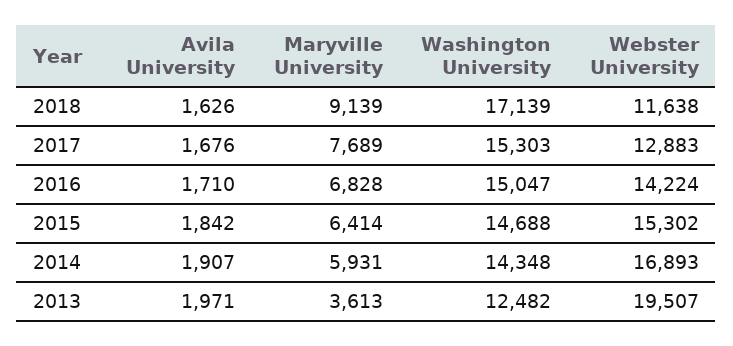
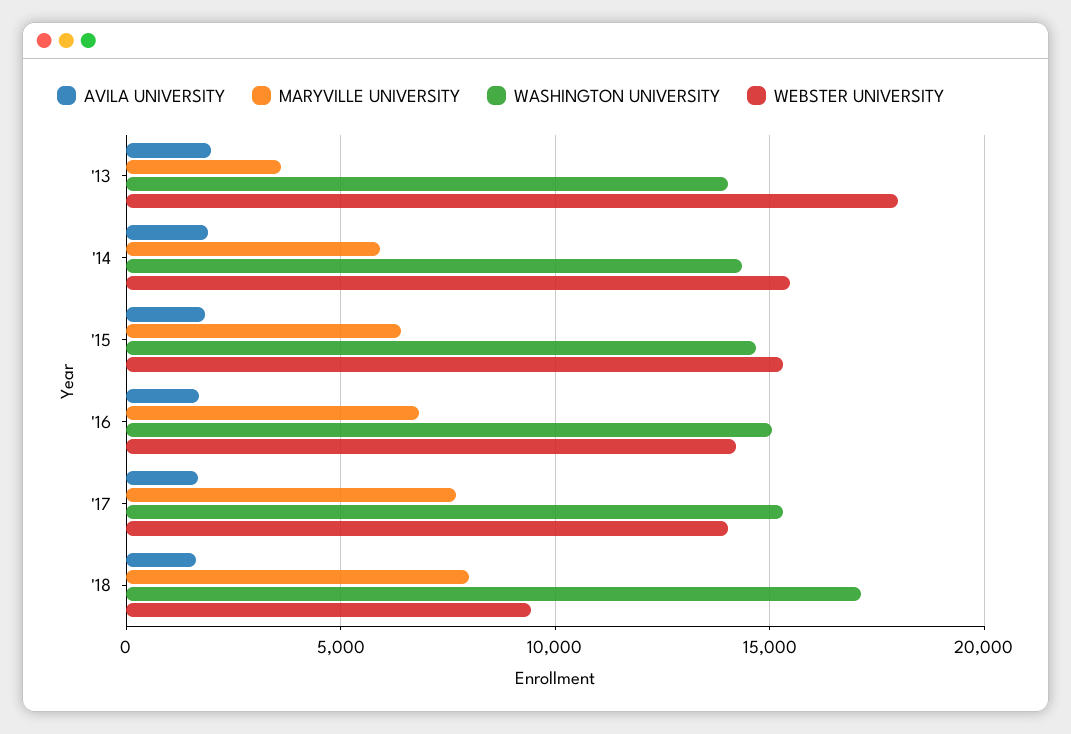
Maryville University, 2018: 9139 -> 8000
Webster University, 2018: 11638 -> 9500
Webster University, 2017: 12883 -> 14000
Webster University, 2014: 16893 -> 15500
Washington University, 2013: 12482 -> 14000
Webster University, 2013: 19507 -> 18000

